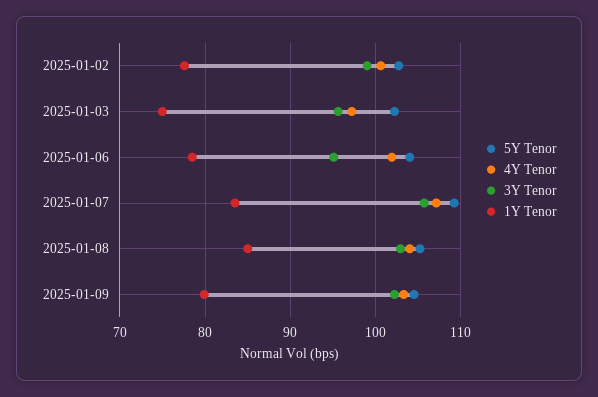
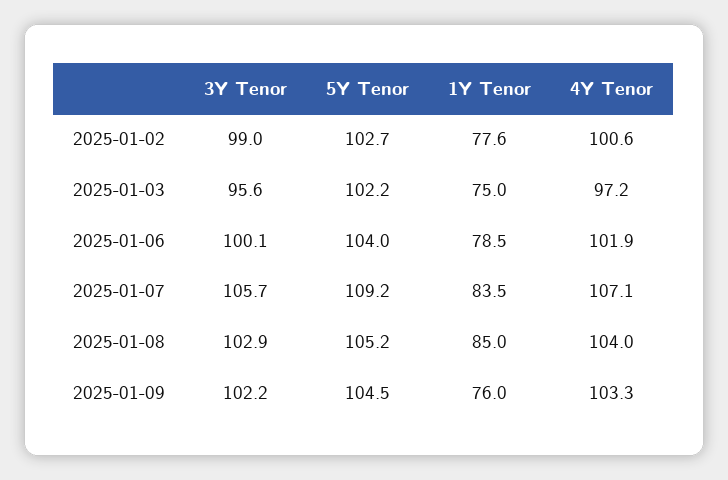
3Y Tenor, 2025-01-06: 95 -> 100.1
1Y Tenor, 2025-01-09: 80 -> 76

